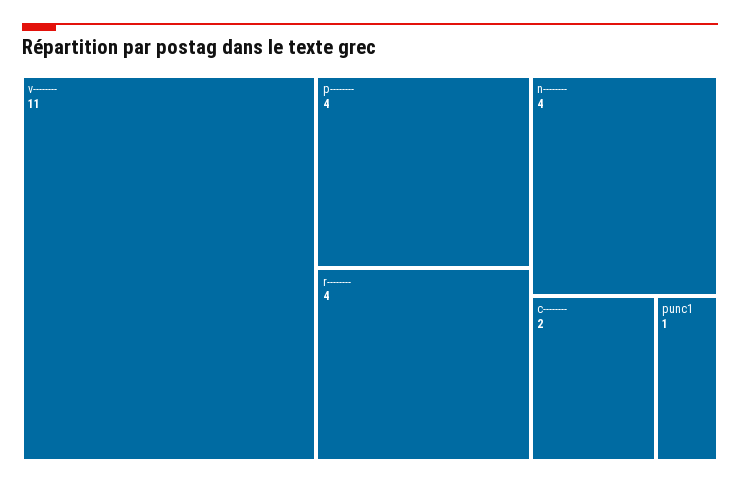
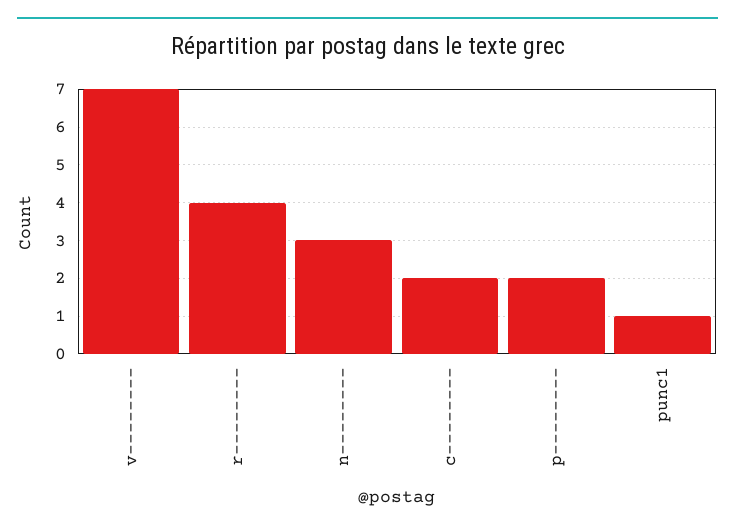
v--------: 11 -> 7
p--------: 4 -> 2
n--------: 4 -> 3

